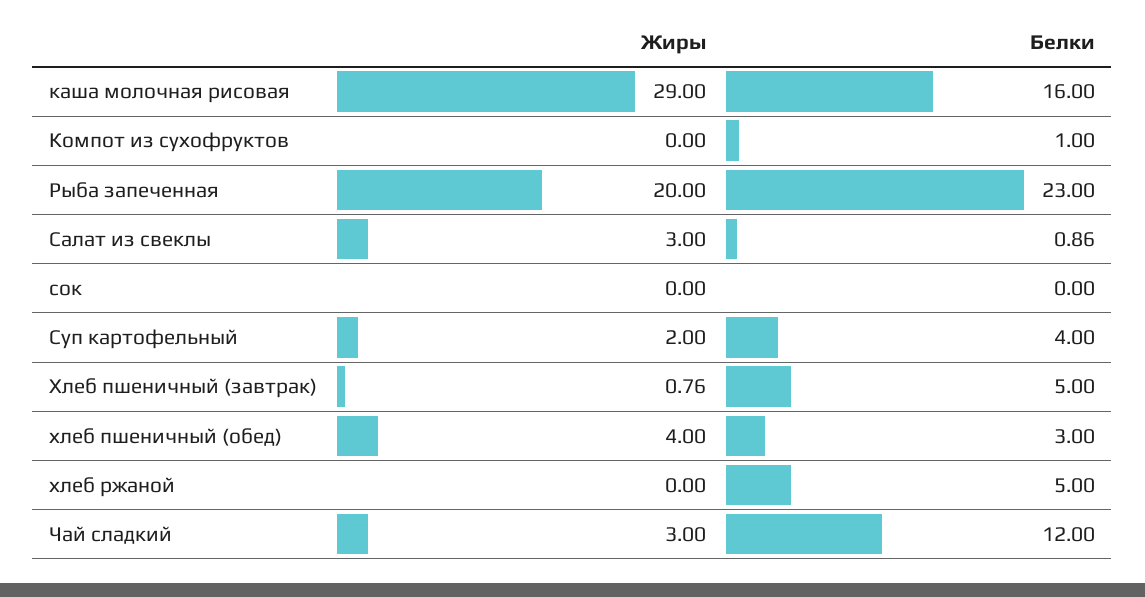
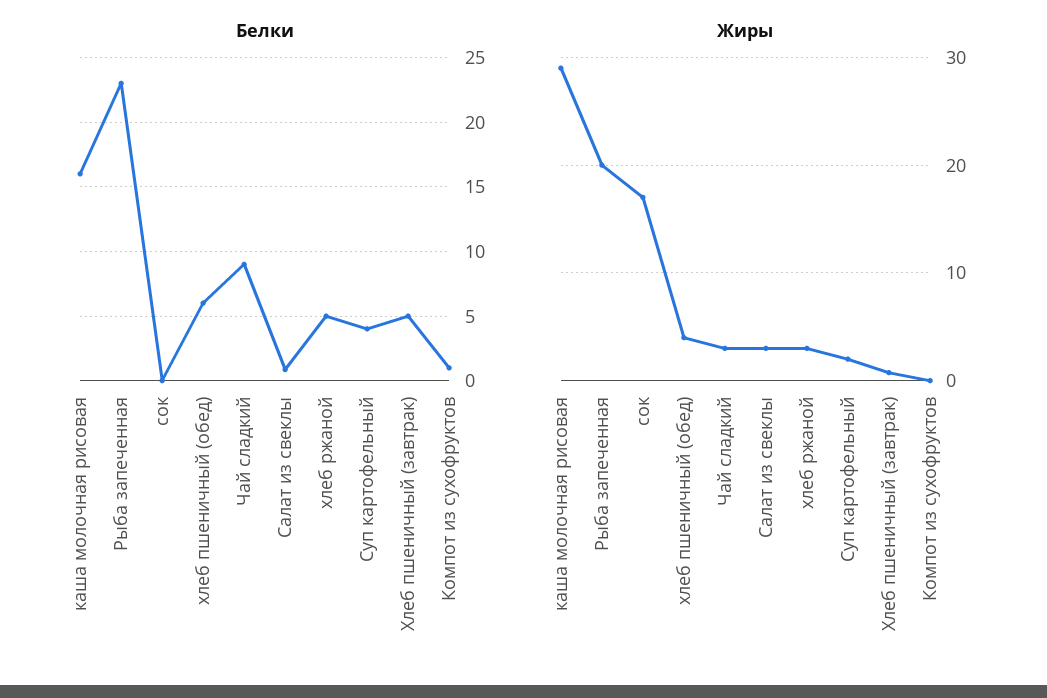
Жиры, сок: 0 -> 17
Белки, хлеб пшеничный (обед): 3 -> 6
Жиры, хлеб ржаной: 0 -> 3
Белки, Чай сладкий: 12 -> 9

